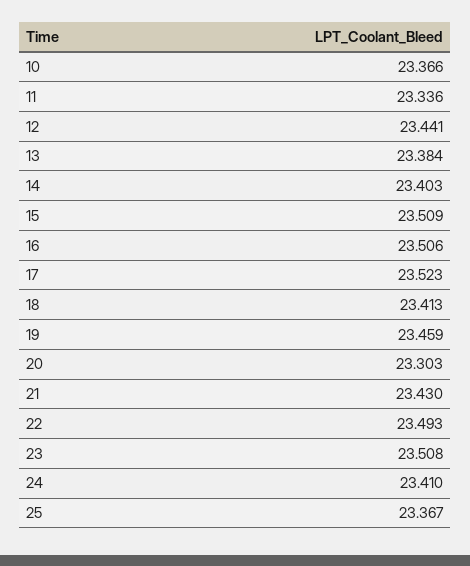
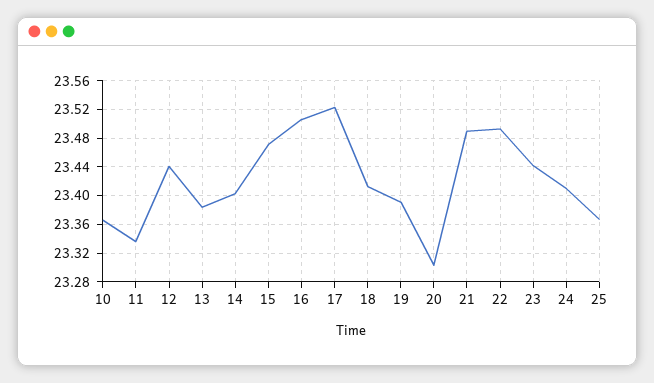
15: 23.509 -> 23.47
19: 23.459 -> 23.39
21: 23.43 -> 23.49
23: 23.508 -> 23.44

